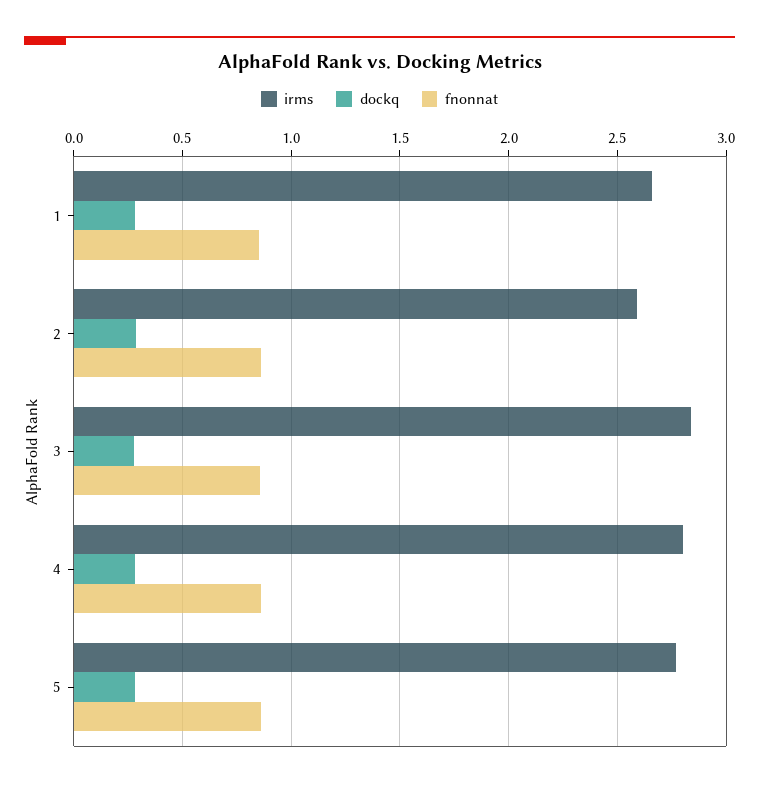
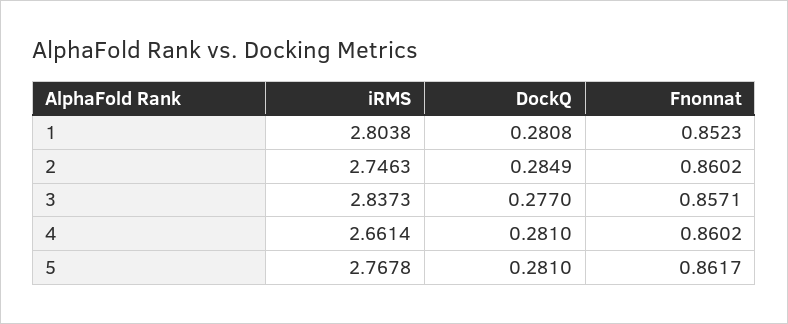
irms, 1: 2.65 -> 2.8038
irms, 2: 2.6 -> 2.7463
irms, 4: 2.8 -> 2.6614

